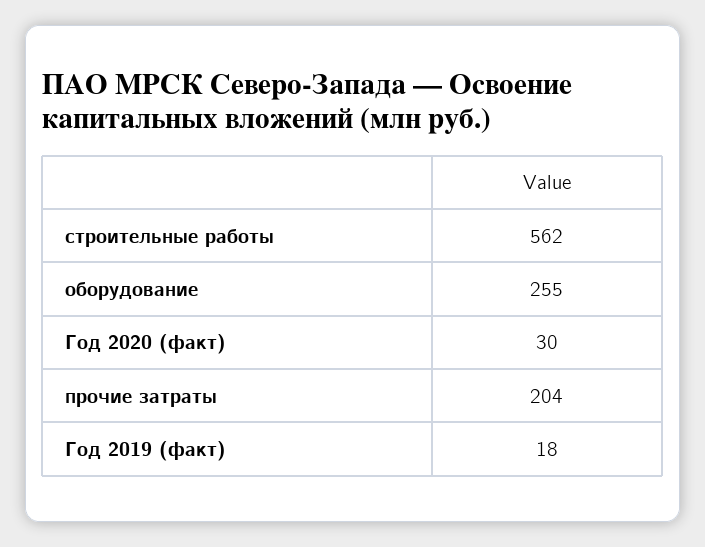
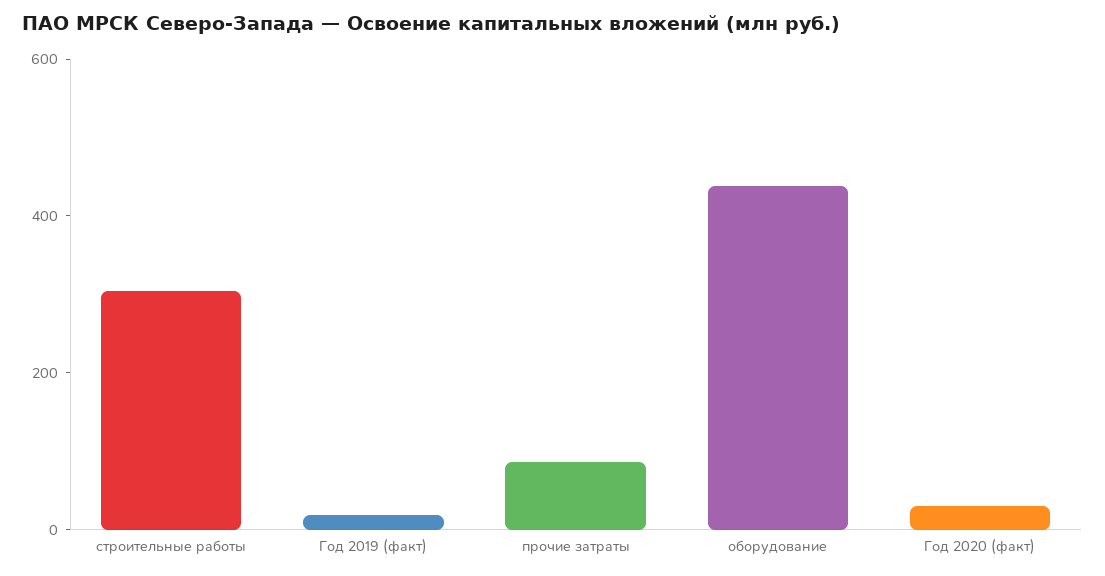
строительные работы: 562 -> 300
оборудование: 255 -> 450
прочие затраты: 204 -> 100

